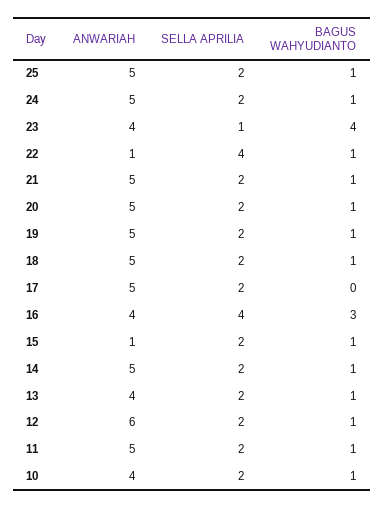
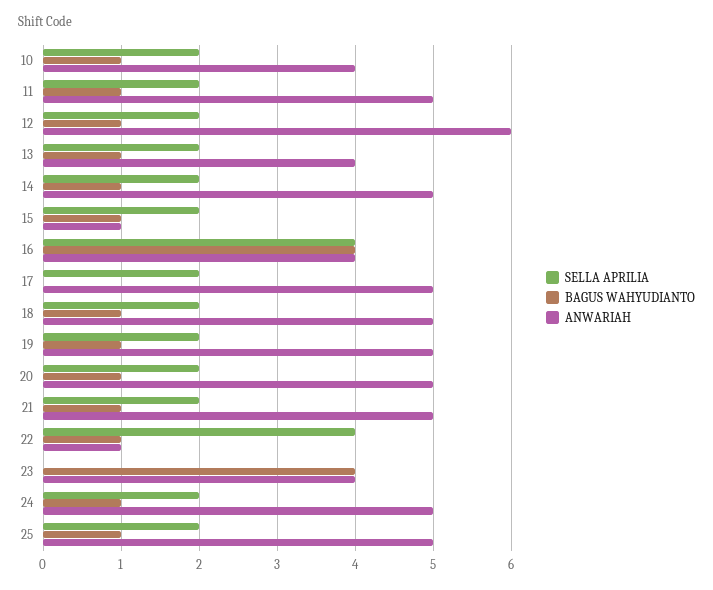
SELLA APRILIA, 23: 1 -> 0
BAGUS WAHYUDIANTO, 16: 3 -> 4

